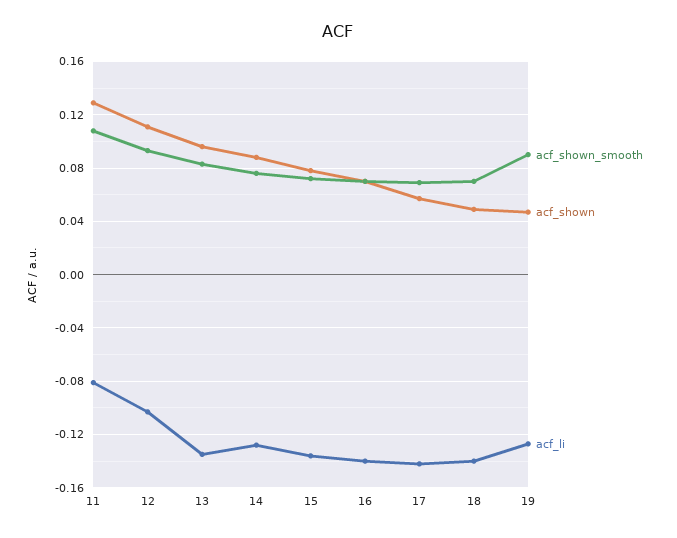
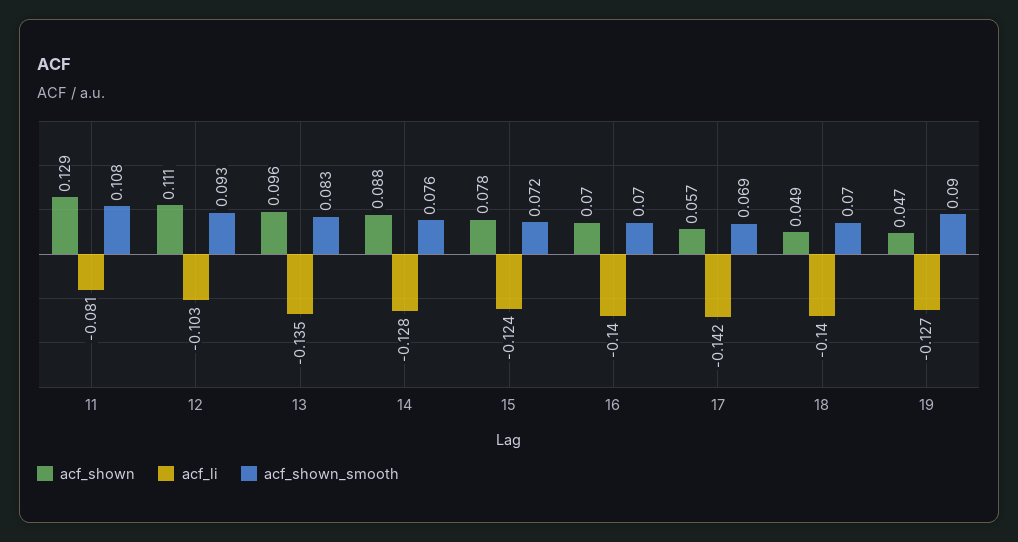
acf_li, 15: -0.135 -> -0.124

